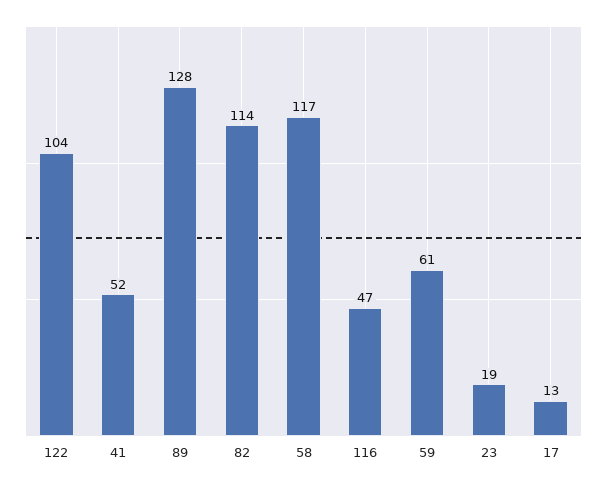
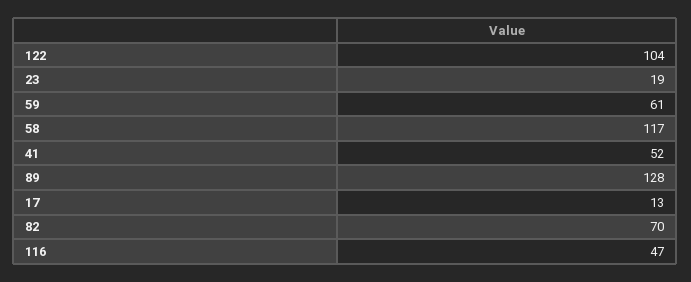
82: 114 -> 70

